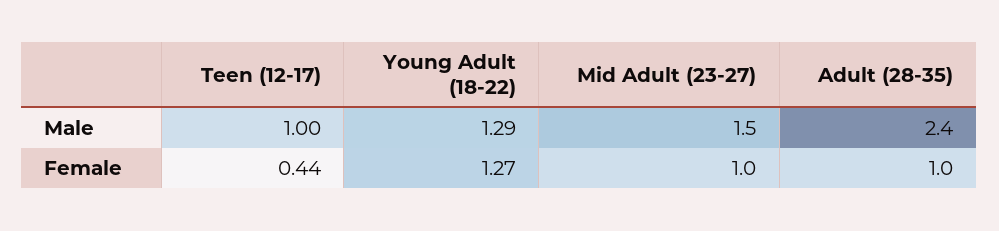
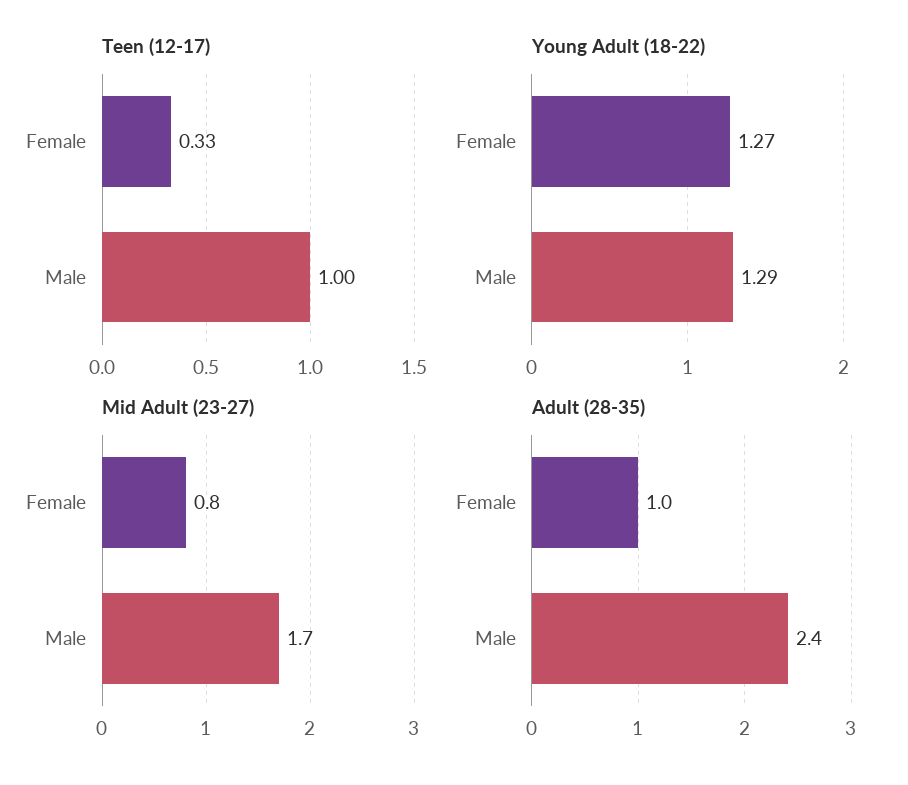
Mid Adult (23-27), Male: 1.5 -> 1.7
Teen (12-17), Female: 0.44 -> 0.33
Mid Adult (23-27), Female: 1 -> 0.8

